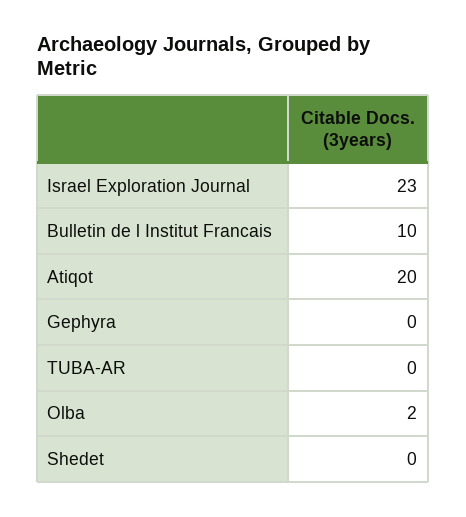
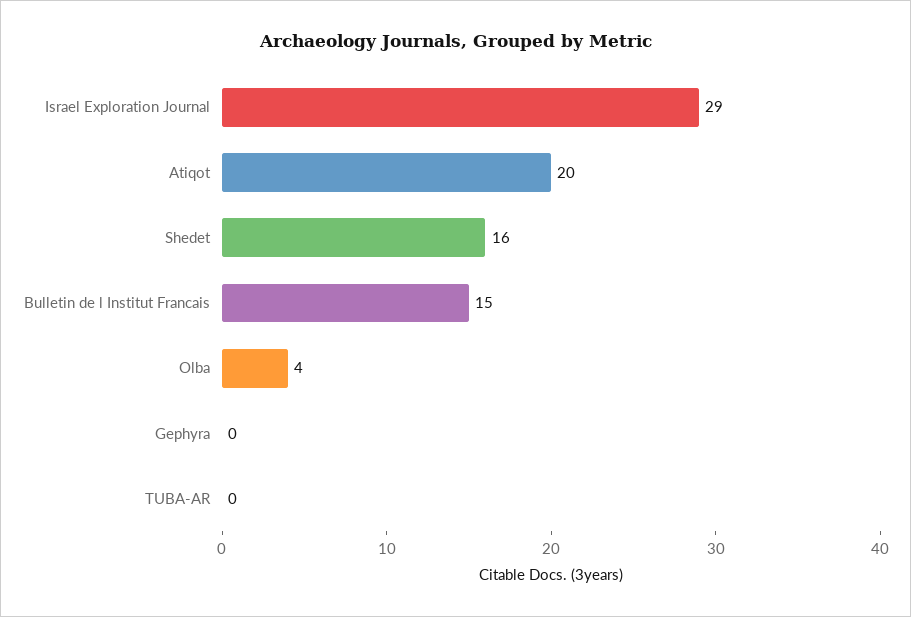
Israel Exploration Journal: 23 -> 29
Bulletin de l Institut Francais: 10 -> 15
Olba: 2 -> 4
Shedet: 0 -> 16

